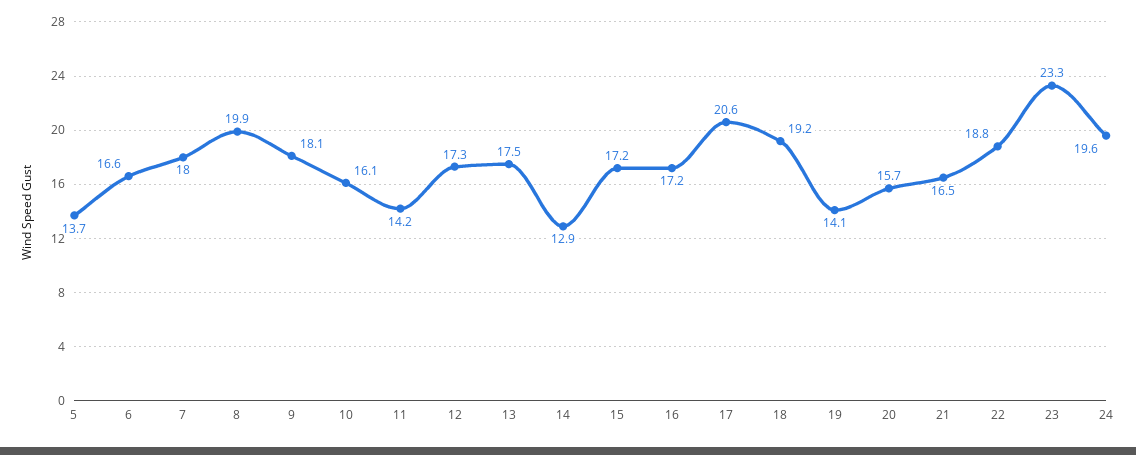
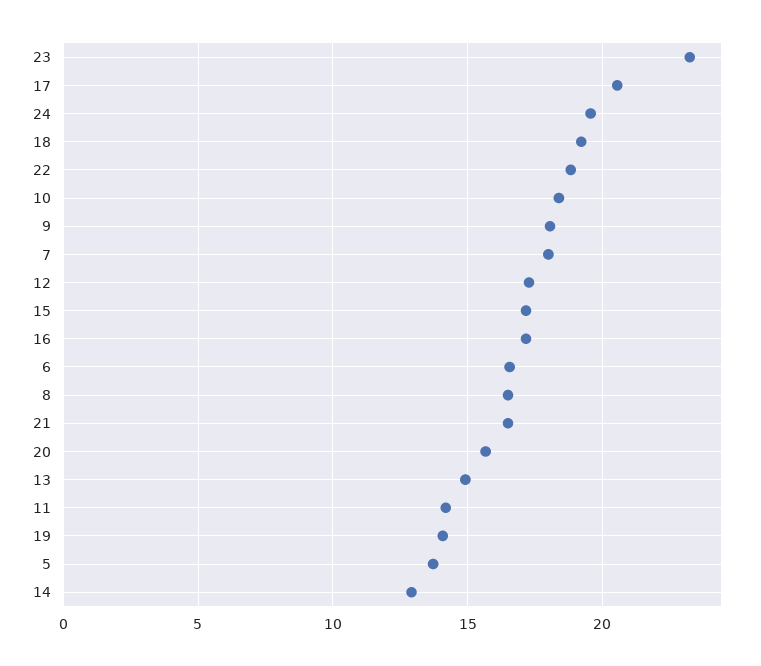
8: 19.9 -> 16.5
10: 16.1 -> 18.5
13: 17.5 -> 15

